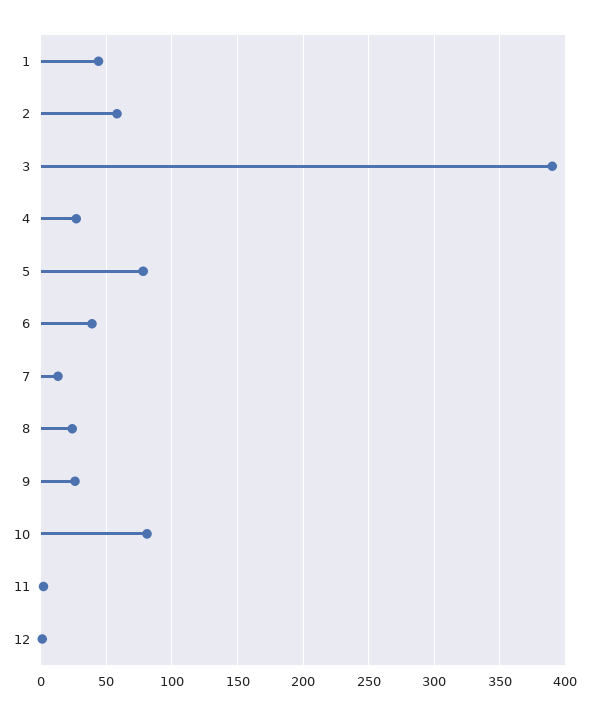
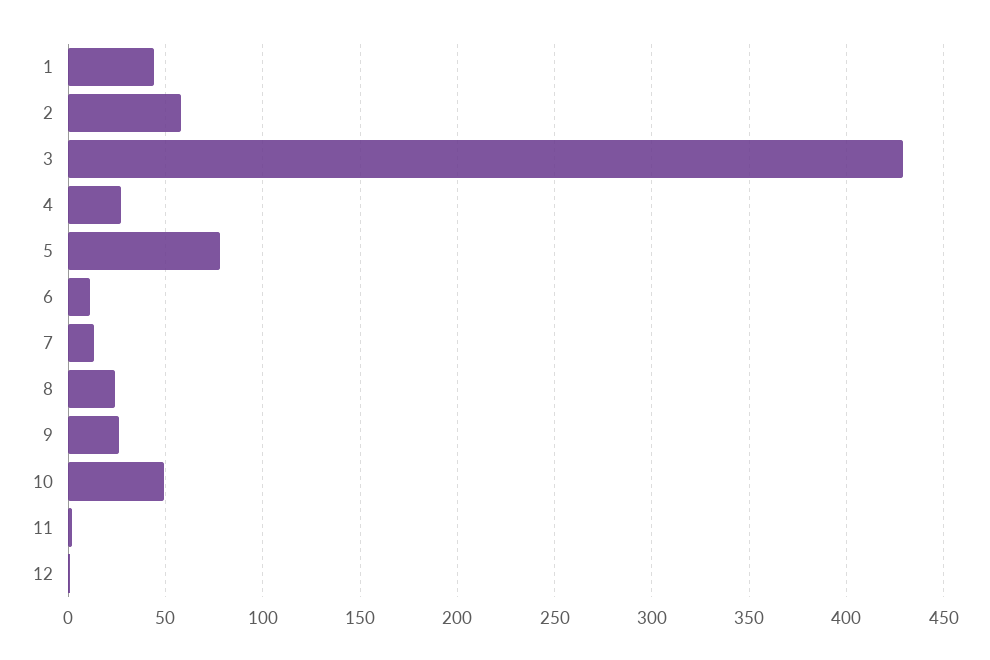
3: 390 -> 430
6: 40 -> 10
10: 80 -> 50

